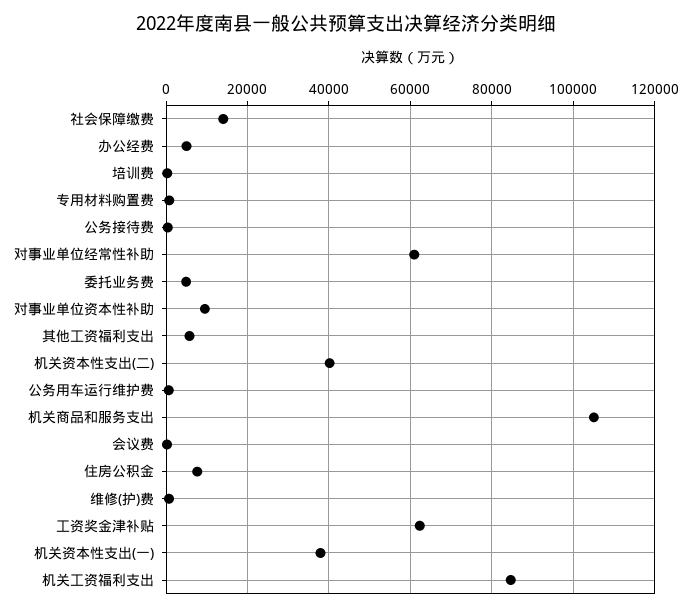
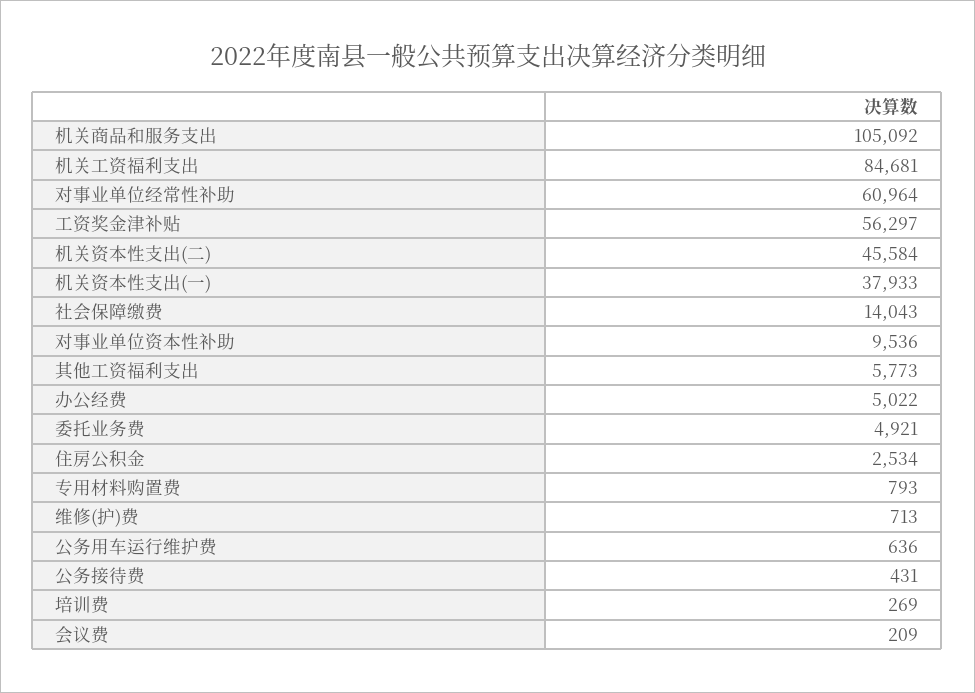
机关资本性支出(二): 40000 -> 45584
住房公积金: 8000 -> 2534
工资奖金津补贴: 62000 -> 56297

